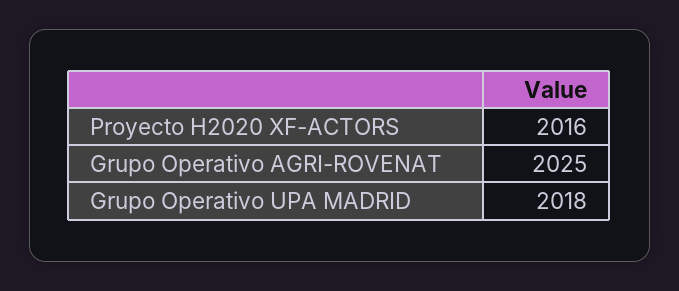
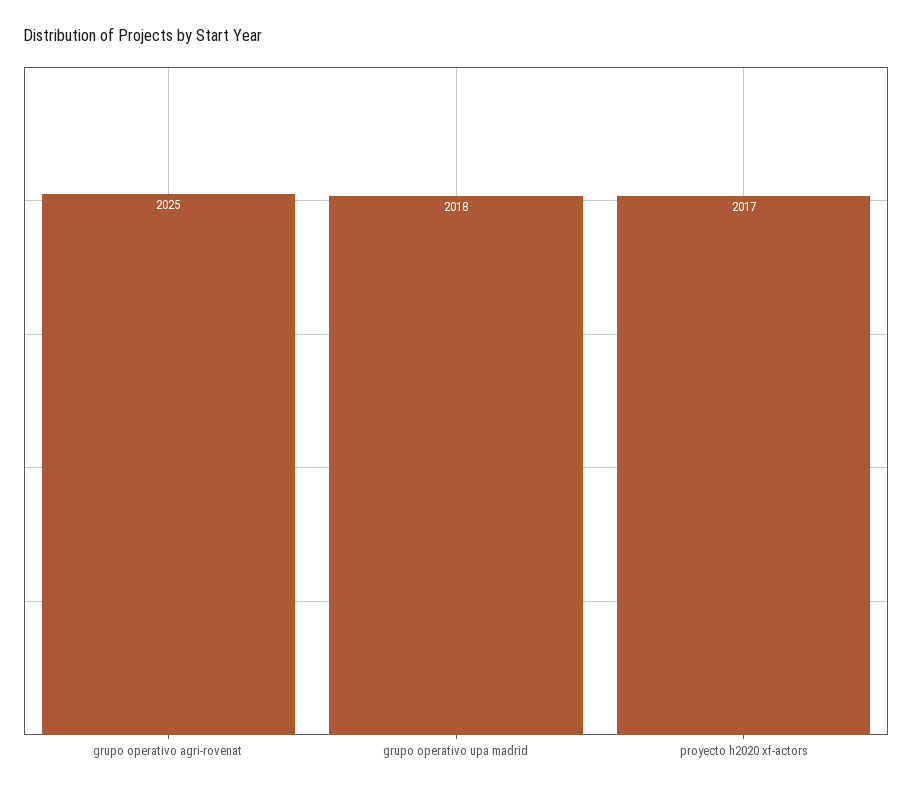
Proyecto H2020 XF-ACTORS: 2016 -> 2017

